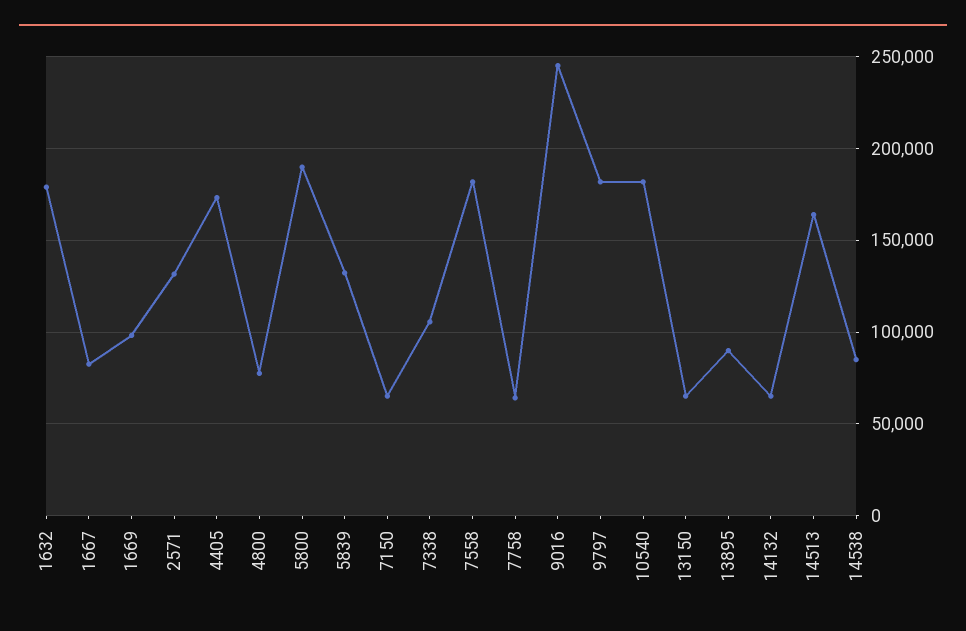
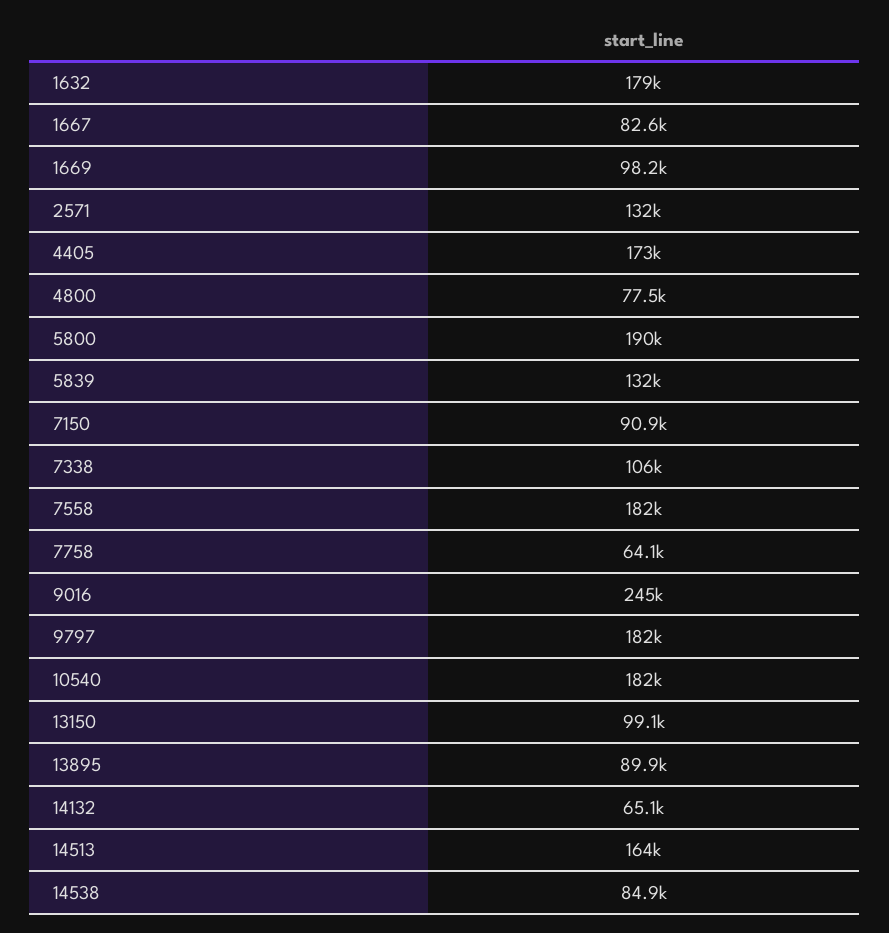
7150: 65000 -> 90900
13150: 65000 -> 99100

